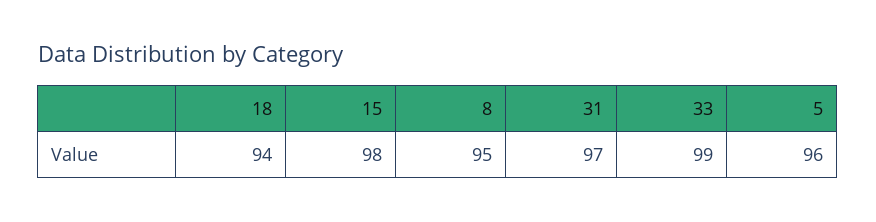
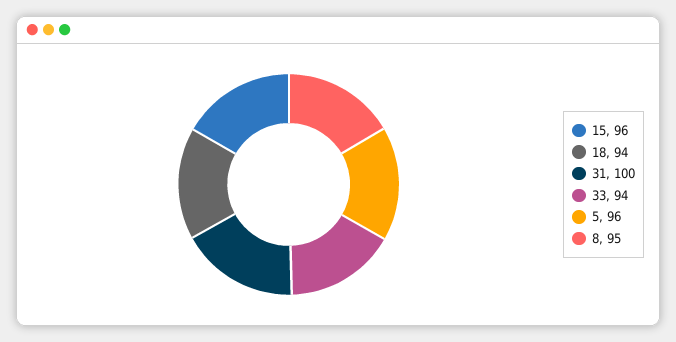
15: 98 -> 96
31: 97 -> 100
33: 99 -> 94

